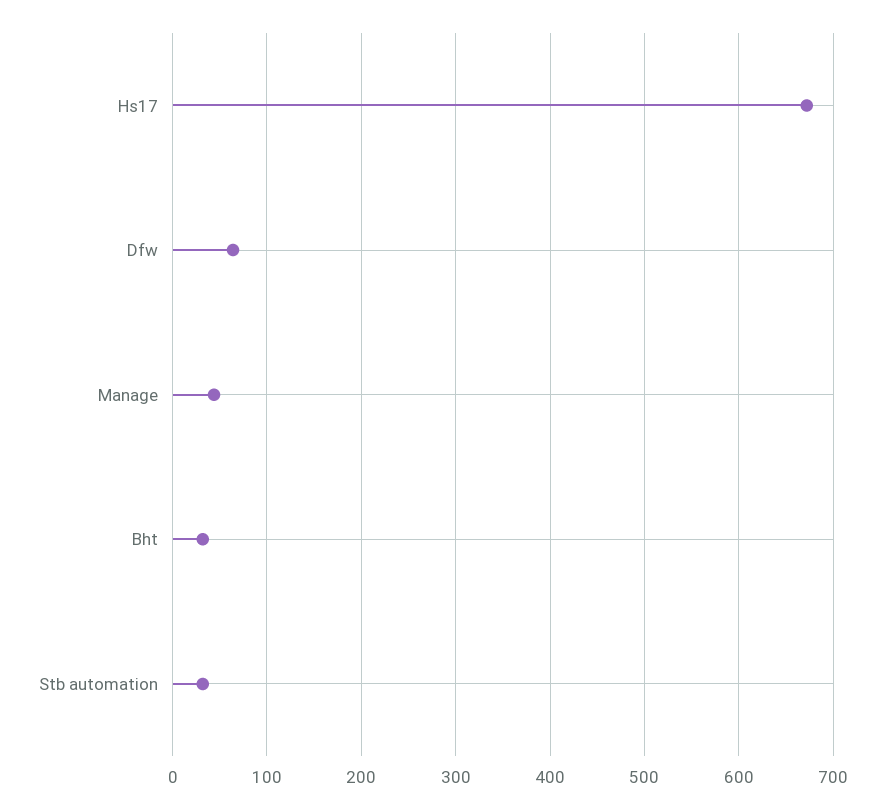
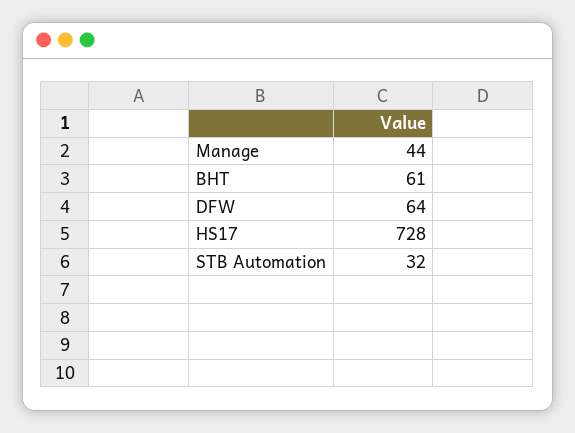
Hs17: 670 -> 728
Bht: 30 -> 61

